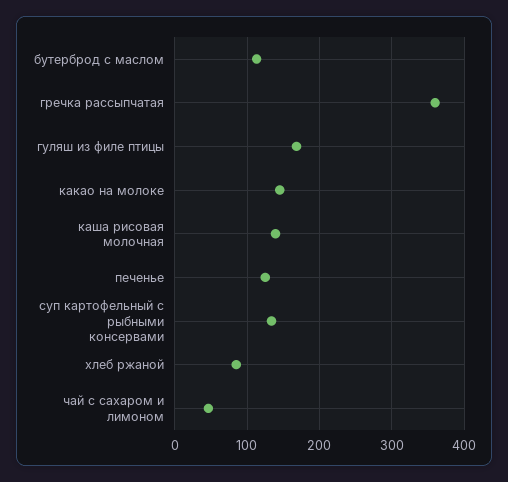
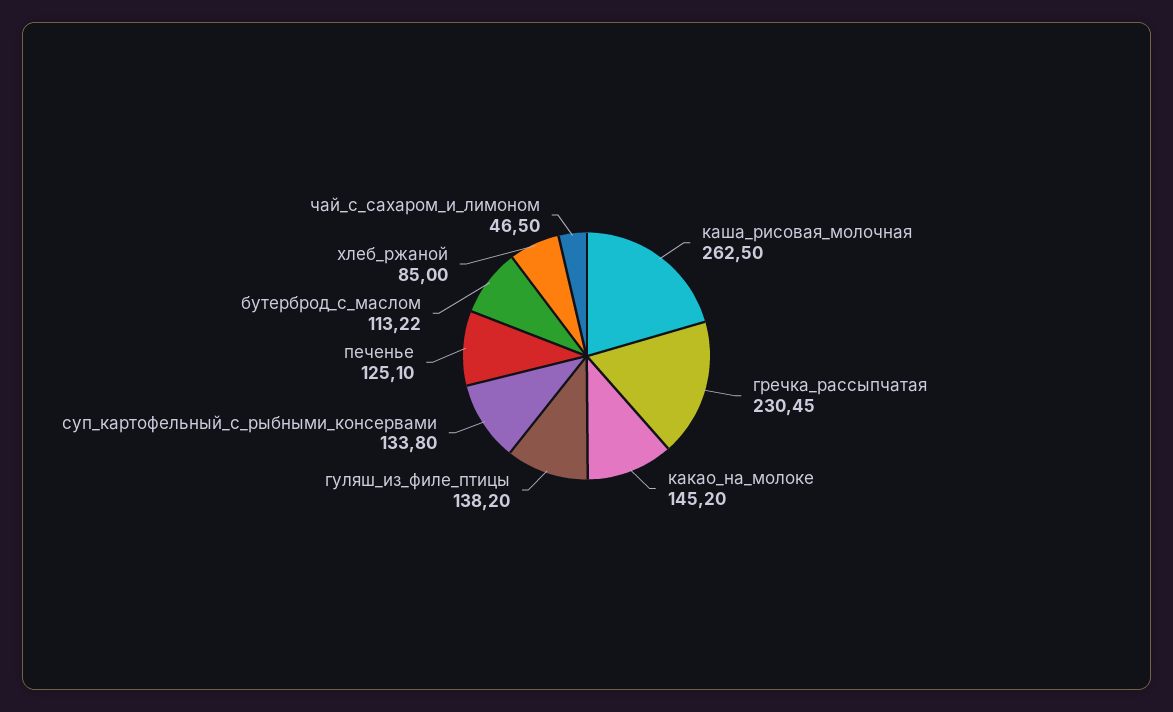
гречка рассыпчатая: 360 -> 230.45
гуляш из филе птицы: 170 -> 138.2
каша рисовая молочная: 140 -> 262.5

